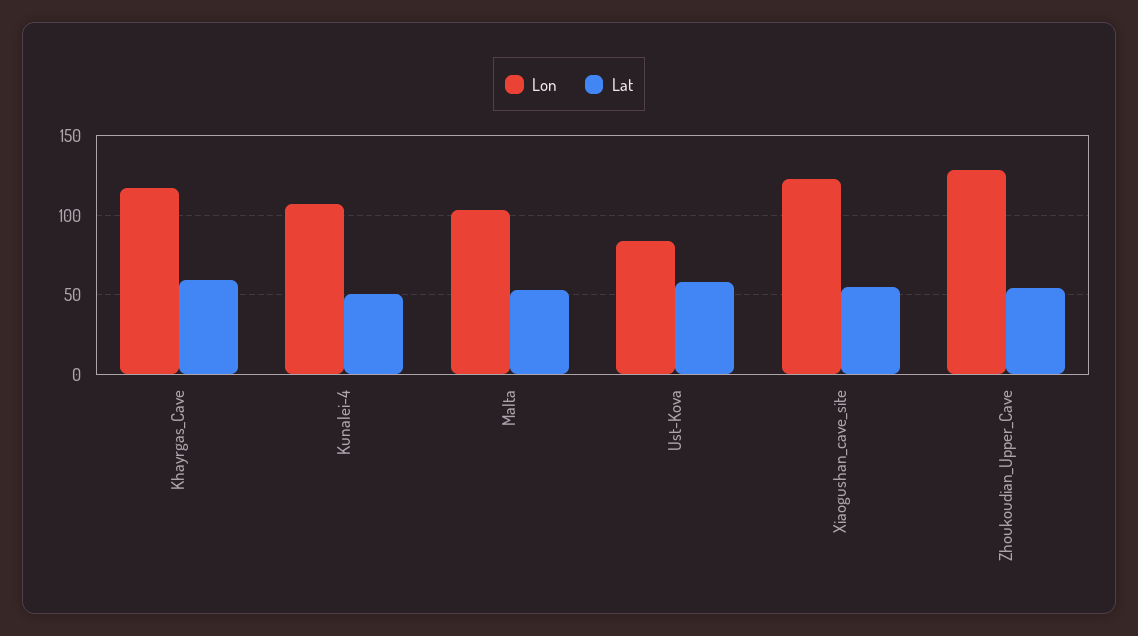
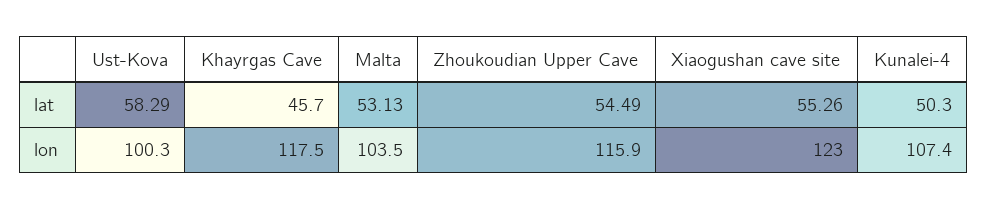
Lat, Khayrgas_Cave: 60 -> 45.7
Lon, Ust-Kova: 85 -> 100.3
Lon, Zhoukoudian_Upper_Cave: 130 -> 115.9

